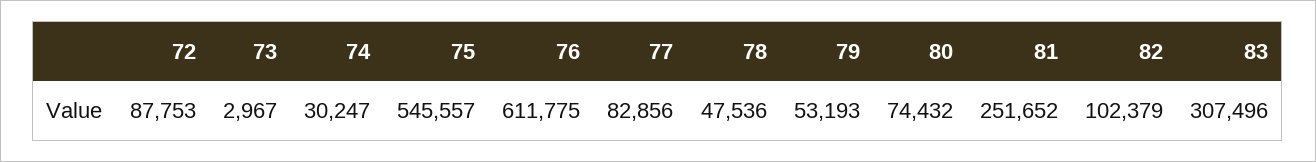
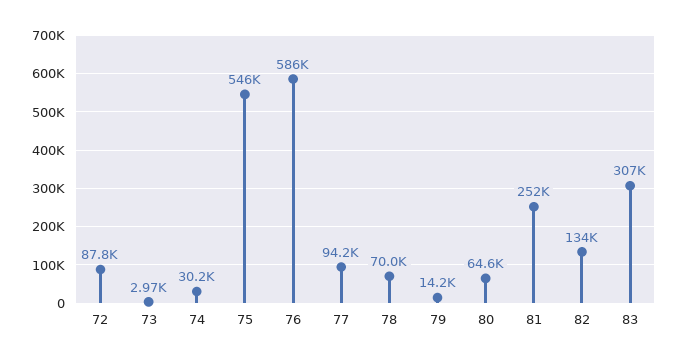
76: 611775 -> 586000
77: 82856 -> 94200
78: 47536 -> 70000
79: 53193 -> 14200
80: 74432 -> 64600
82: 102379 -> 134000

